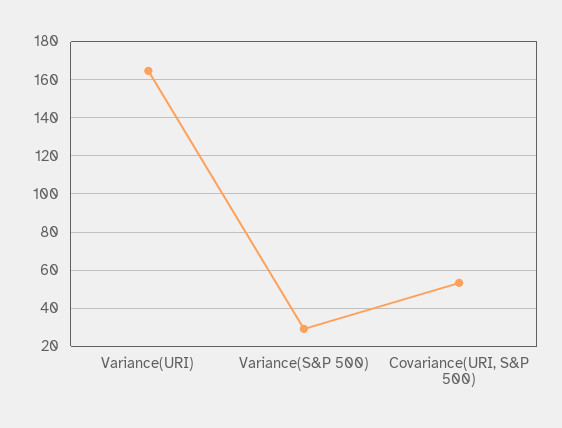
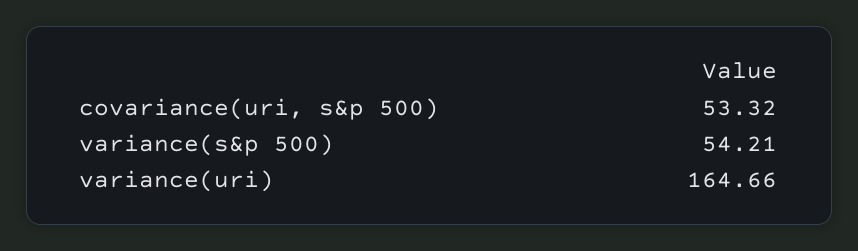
Variance(S&P 500): 30 -> 54.21

